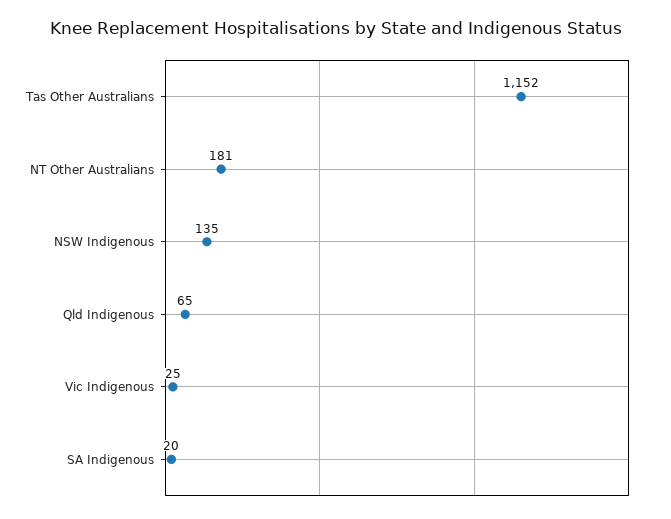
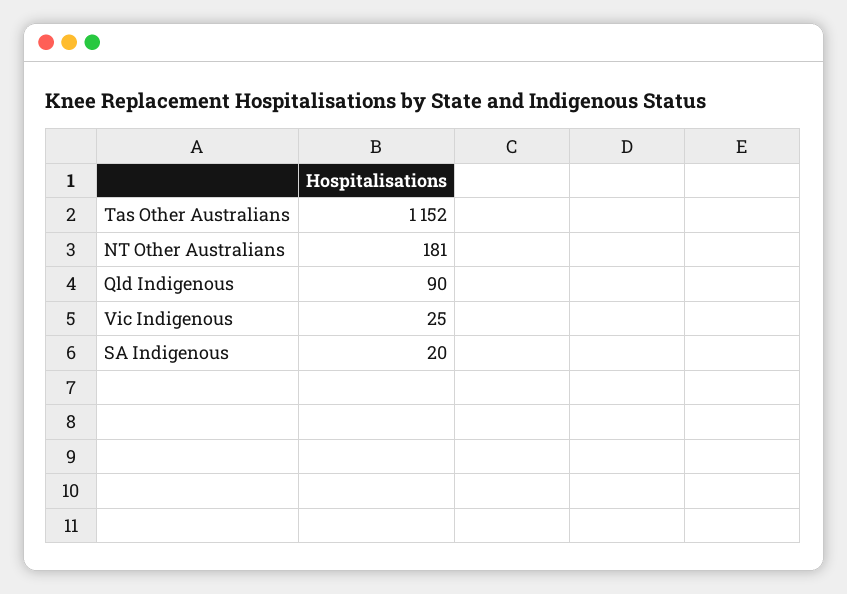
NSW Indigenous: 135 -> none
Qld Indigenous: 65 -> 90

